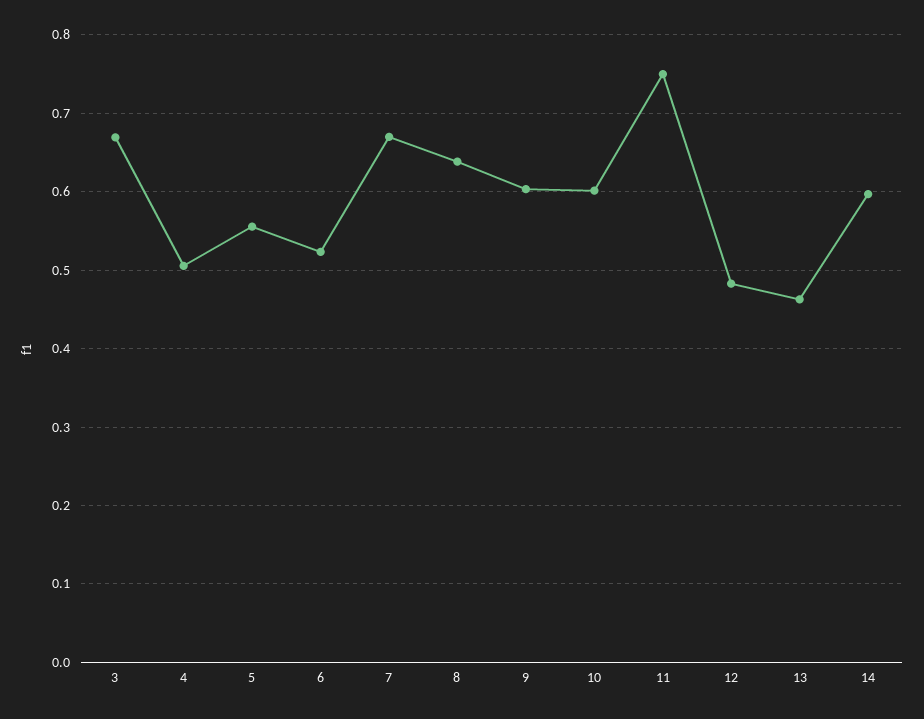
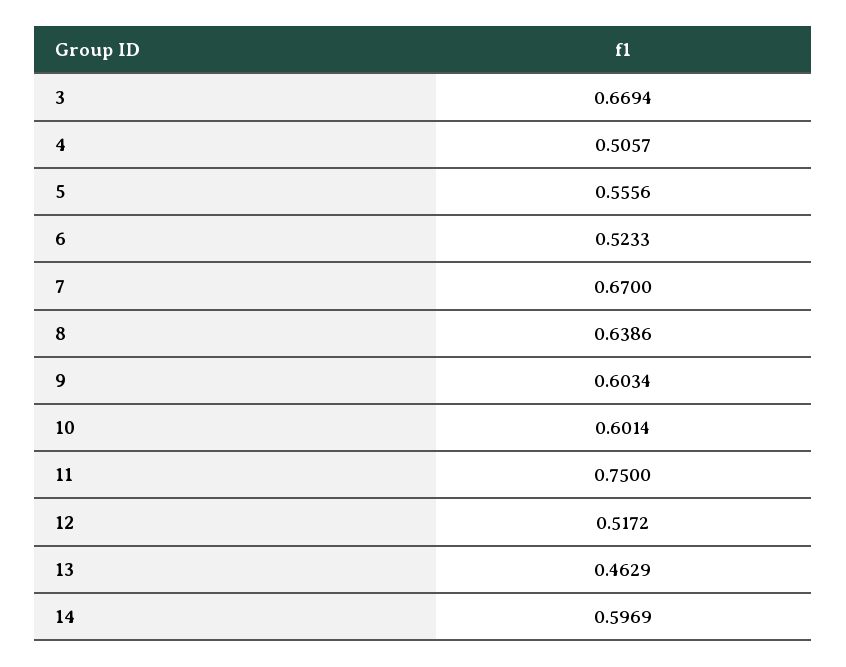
12: 0.48 -> 0.5172

